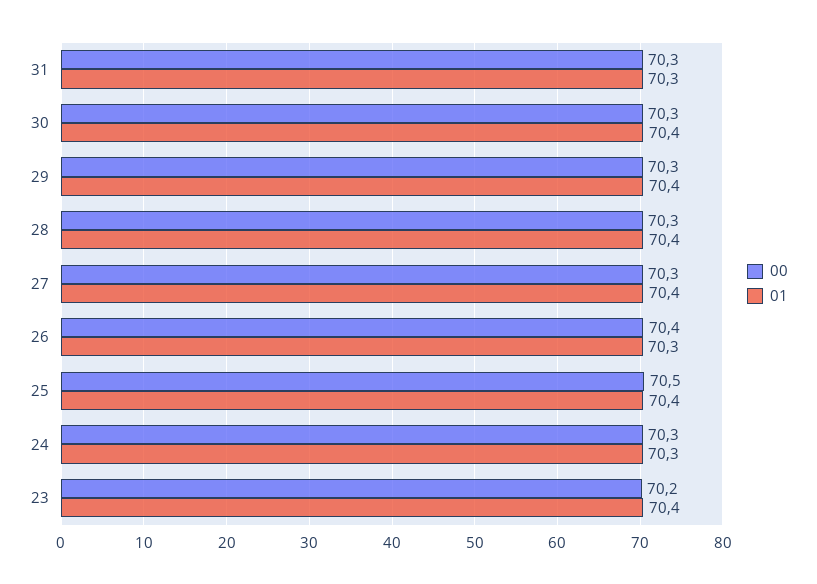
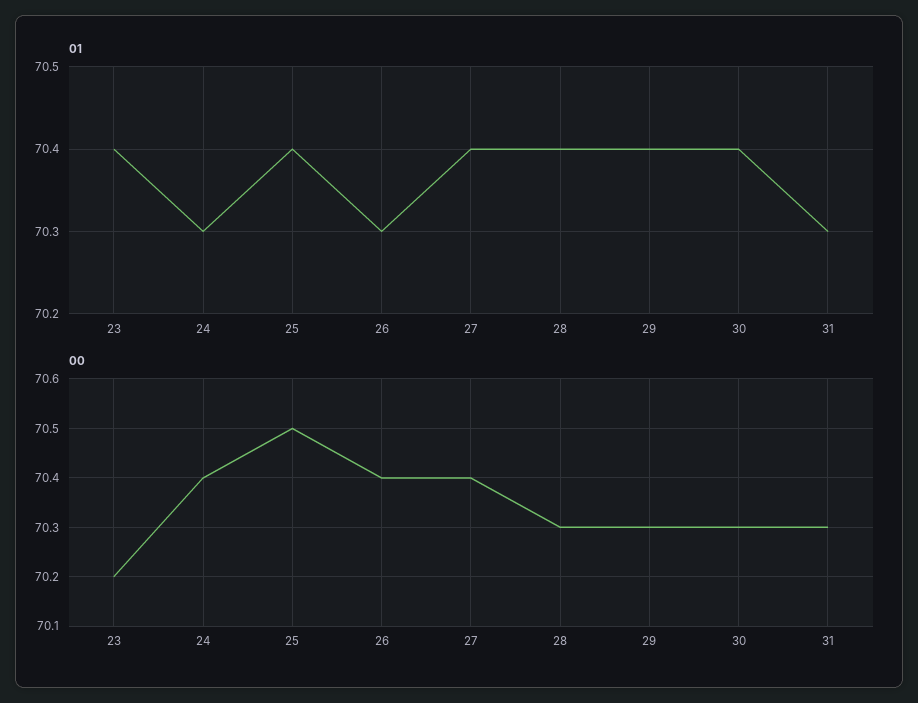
00, 27: 70.3 -> 70.4
00, 24: 70.3 -> 70.4

